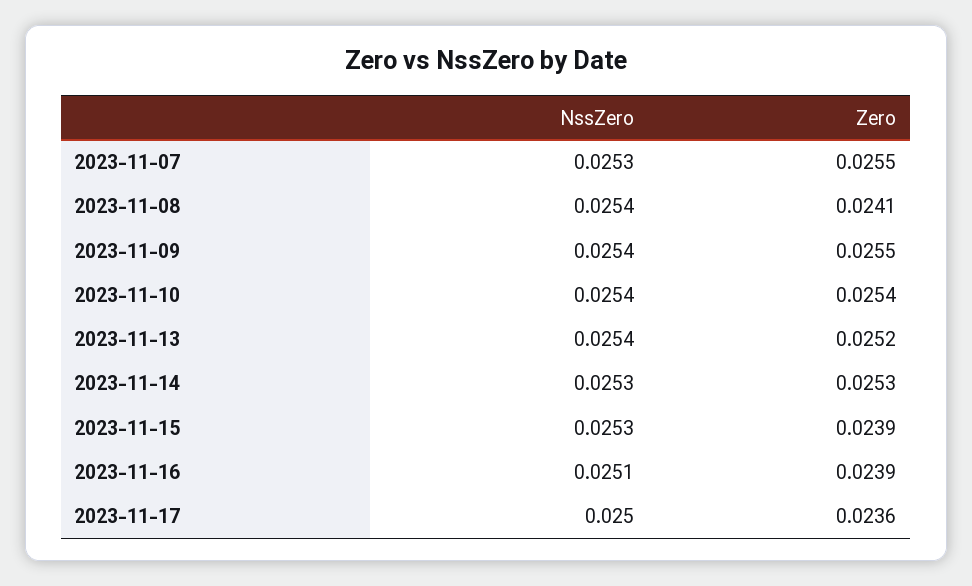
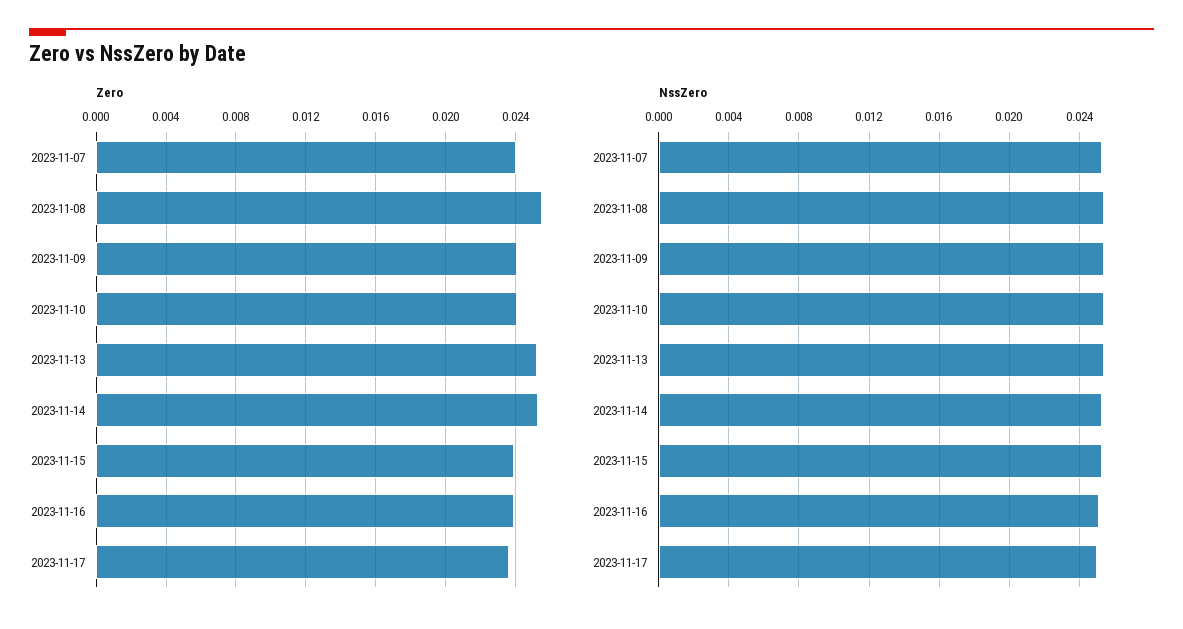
Zero, 2023-11-07: 0.0255 -> 0.024
Zero, 2023-11-08: 0.0241 -> 0.0255
Zero, 2023-11-09: 0.0255 -> 0.024
Zero, 2023-11-10: 0.0254 -> 0.024

